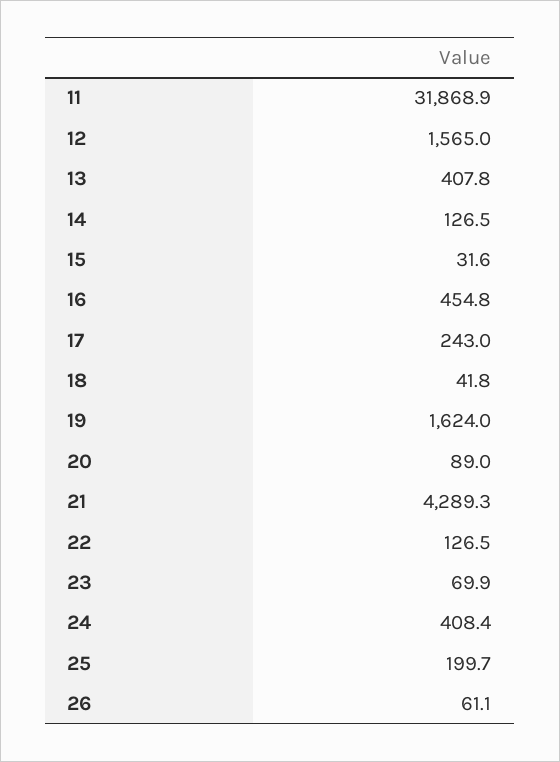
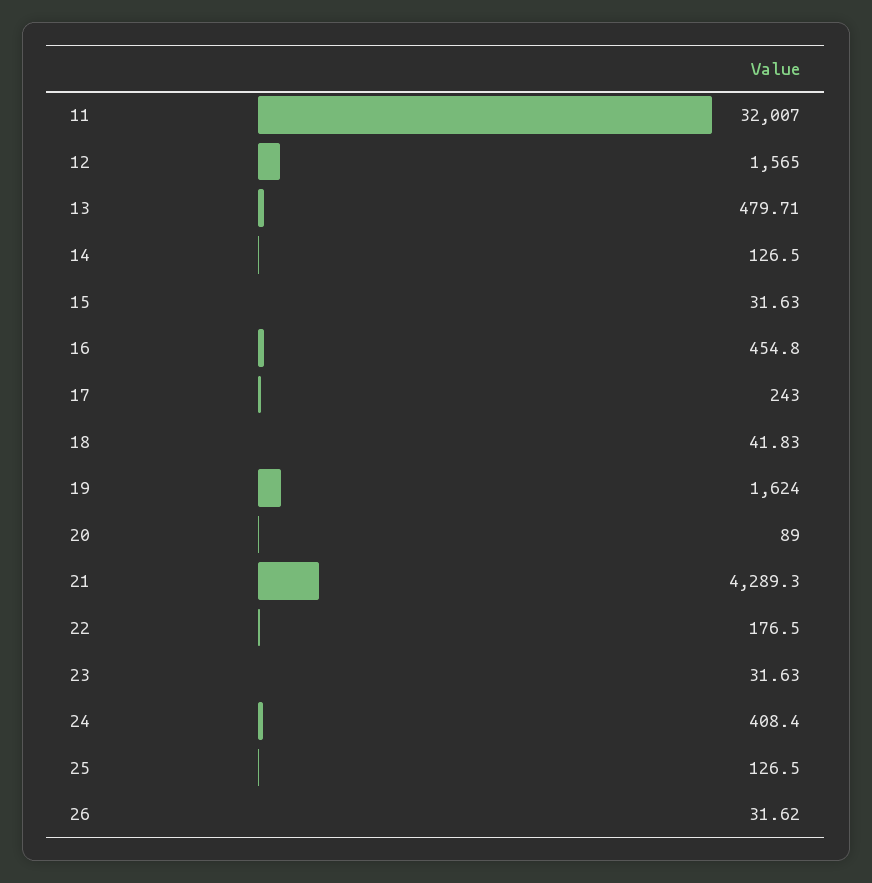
11: 31868.9 -> 32007
13: 407.8 -> 479.71
22: 126.5 -> 176.5
23: 69.9 -> 31.63
25: 199.7 -> 126.5
26: 61.1 -> 31.62

